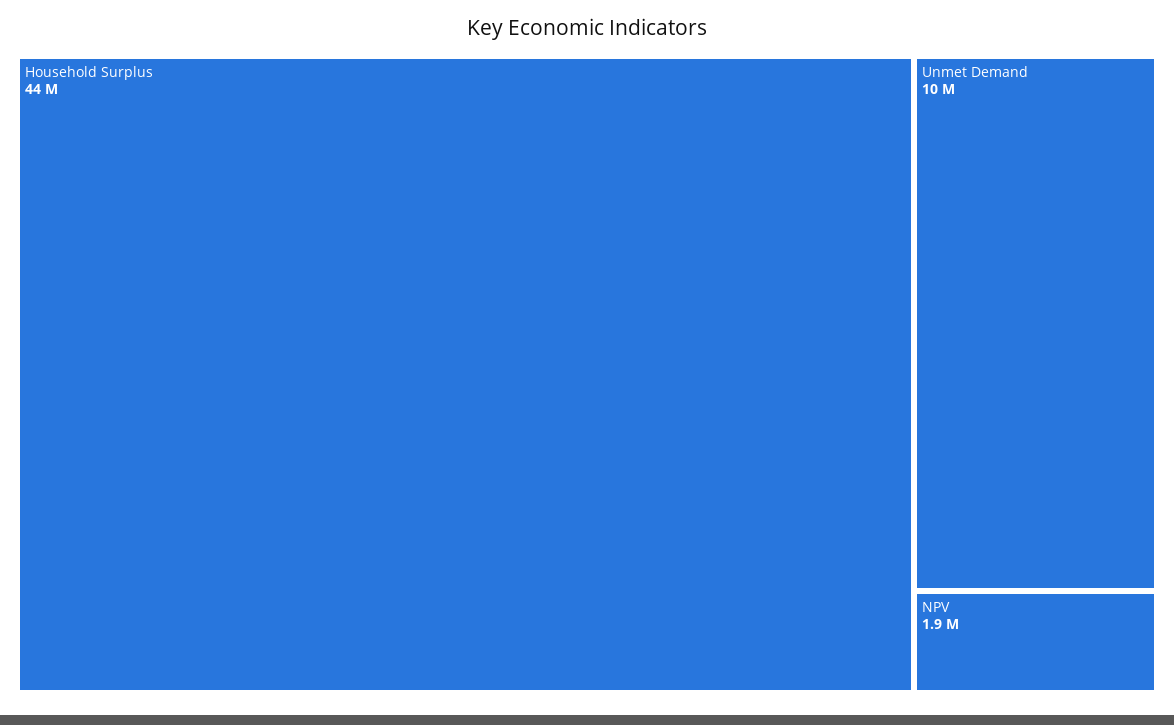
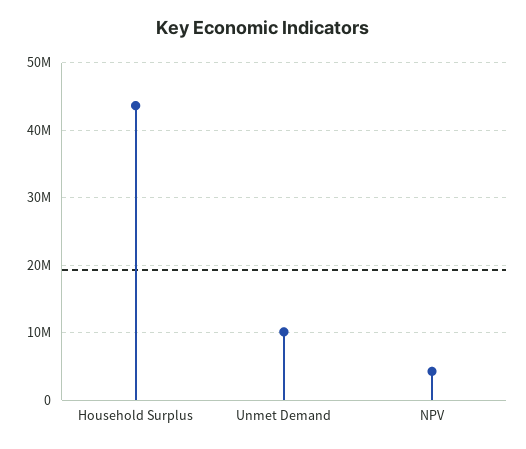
NPV: 1900000 -> 4000000

